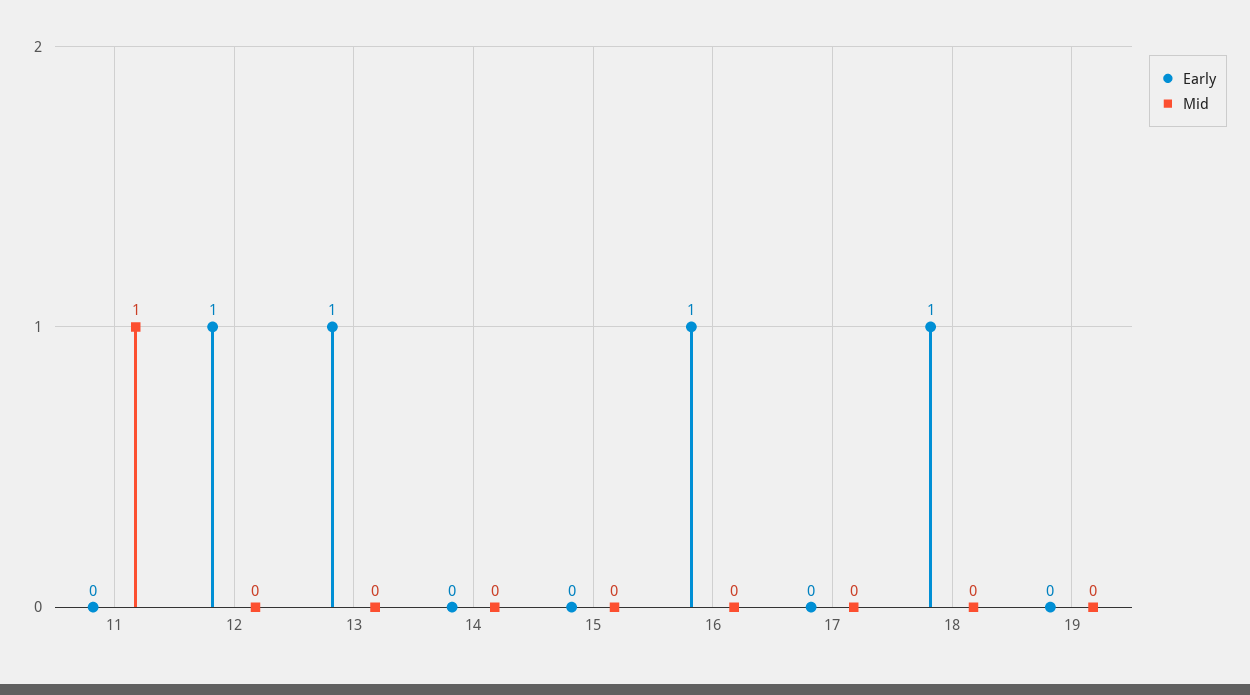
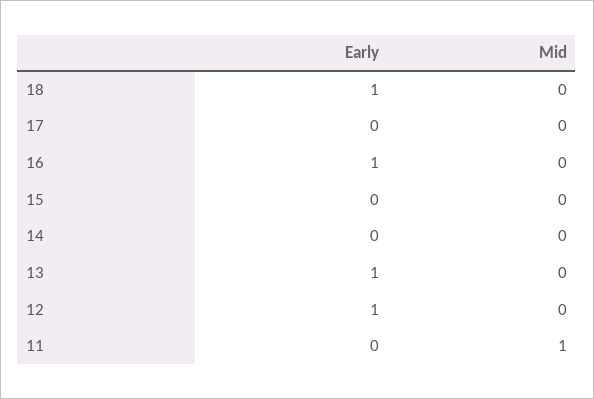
Early, 19: 0 -> none
Mid, 19: 0 -> none

